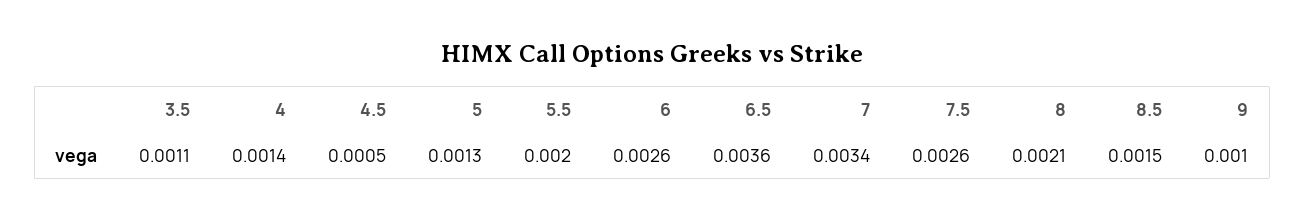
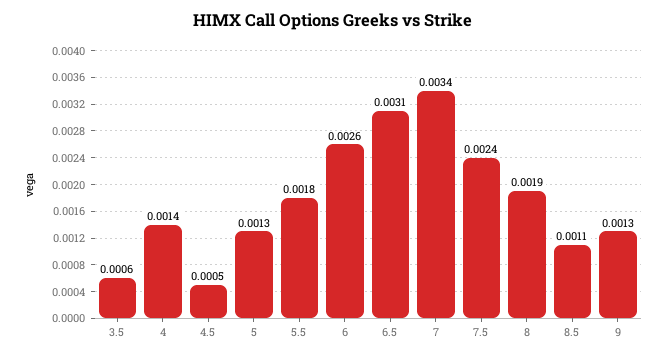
3.5: 0.0011 -> 0.0006
5.5: 0.002 -> 0.0018
6.5: 0.0036 -> 0.0031
7.5: 0.0026 -> 0.0024
8: 0.0021 -> 0.0019
8.5: 0.0015 -> 0.0011
9: 0.001 -> 0.0013

